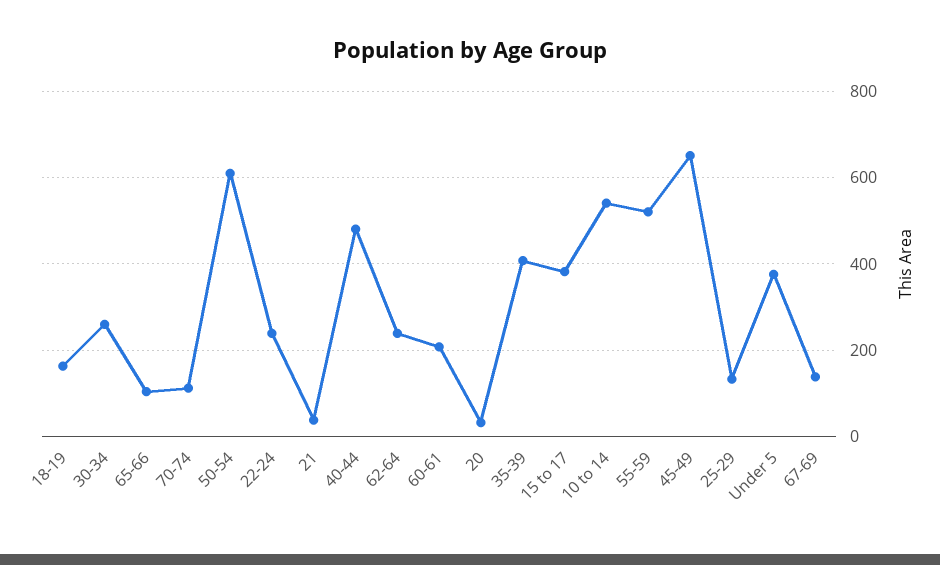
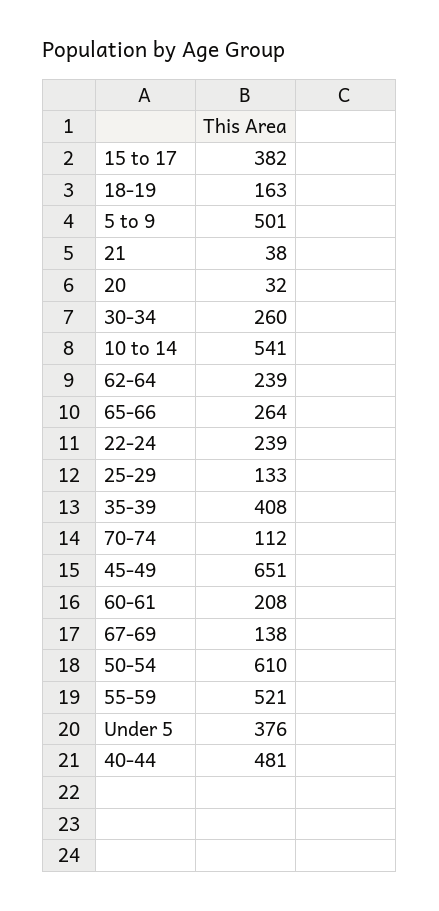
65-66: 100 -> 264
5 to 9: none -> 501

